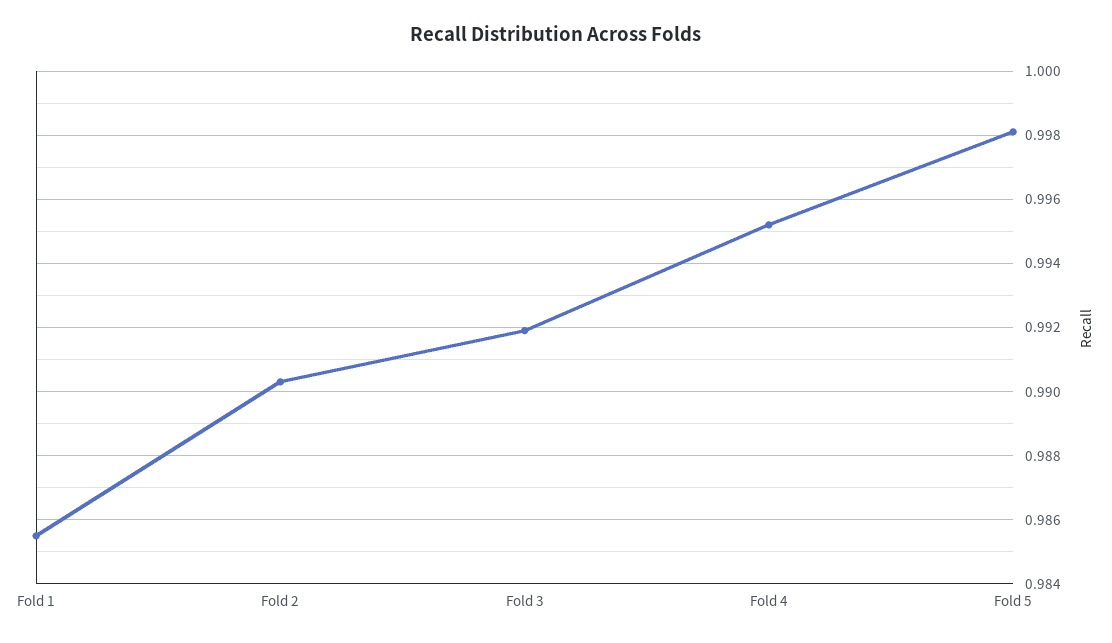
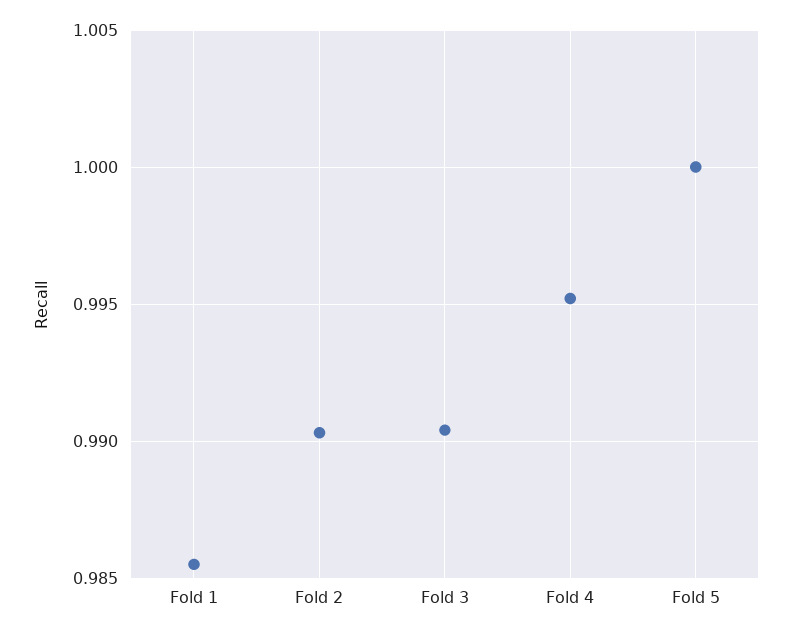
Fold 3: 0.992 -> 0.9905
Fold 5: 0.998 -> 1

